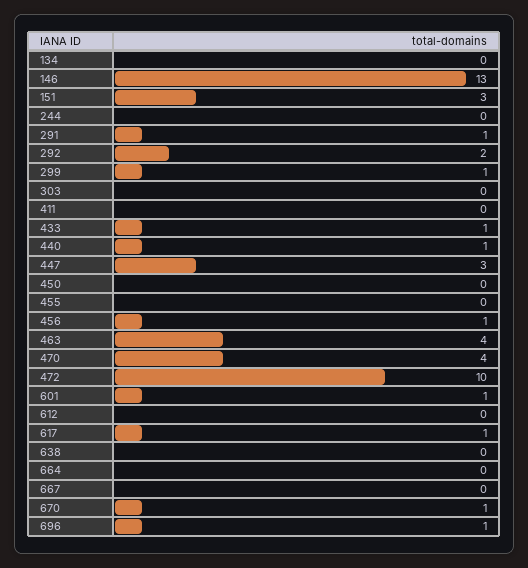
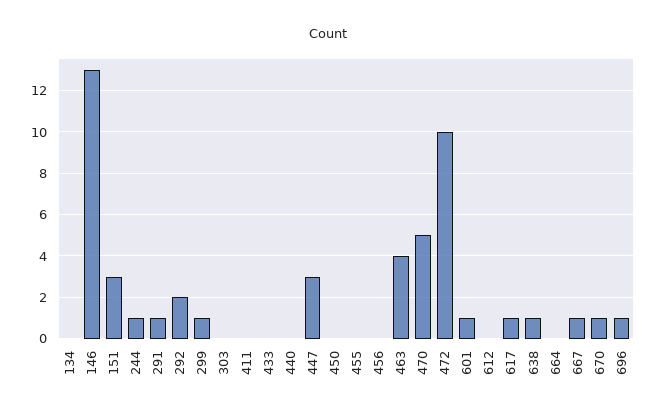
244: 0 -> 1
433: 1 -> 0
440: 1 -> 0
456: 1 -> 0
470: 4 -> 5
638: 0 -> 1
667: 0 -> 1

